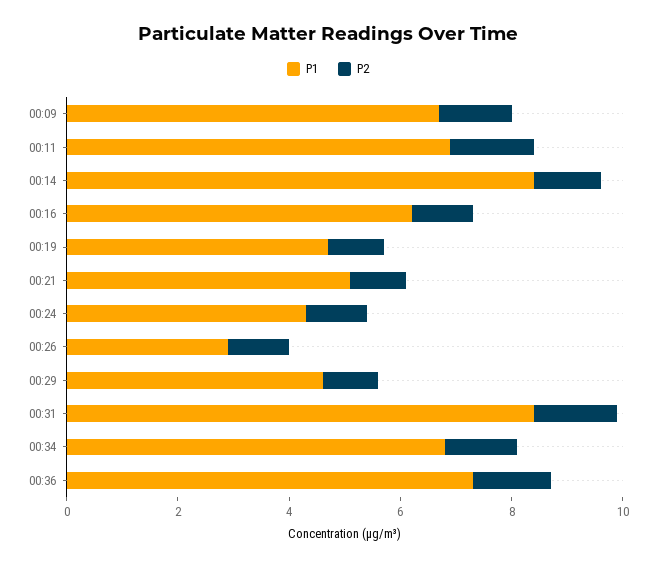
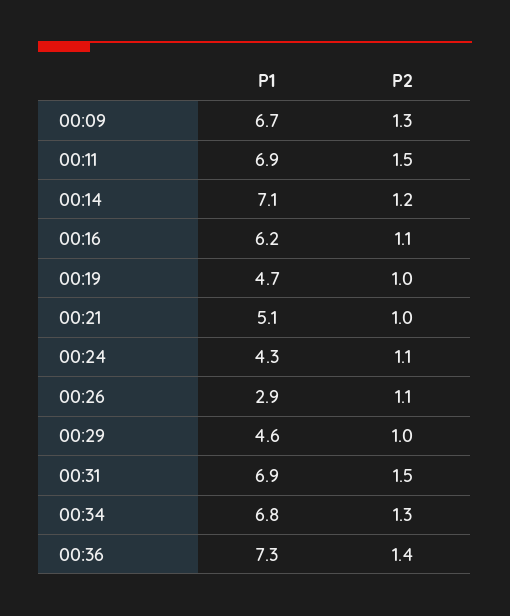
P1, 00:14: 8.5 -> 7.1
P1, 00:31: 8.5 -> 6.9

